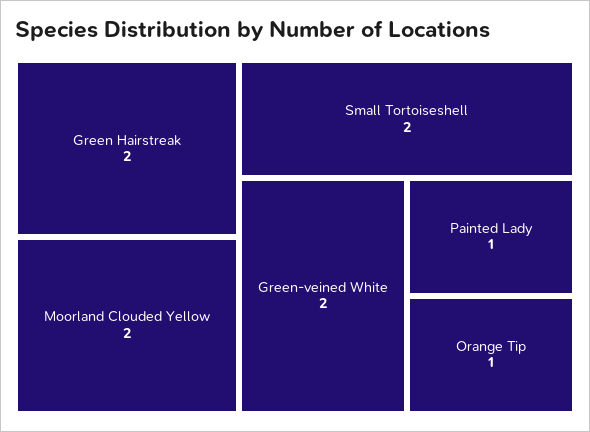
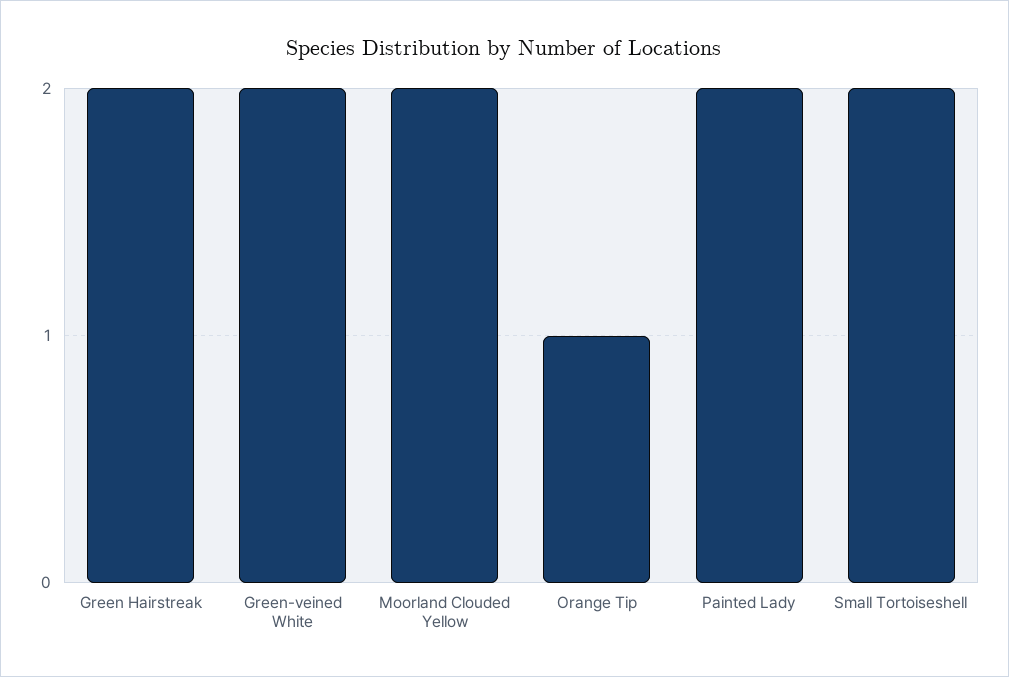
Painted Lady: 1 -> 2

